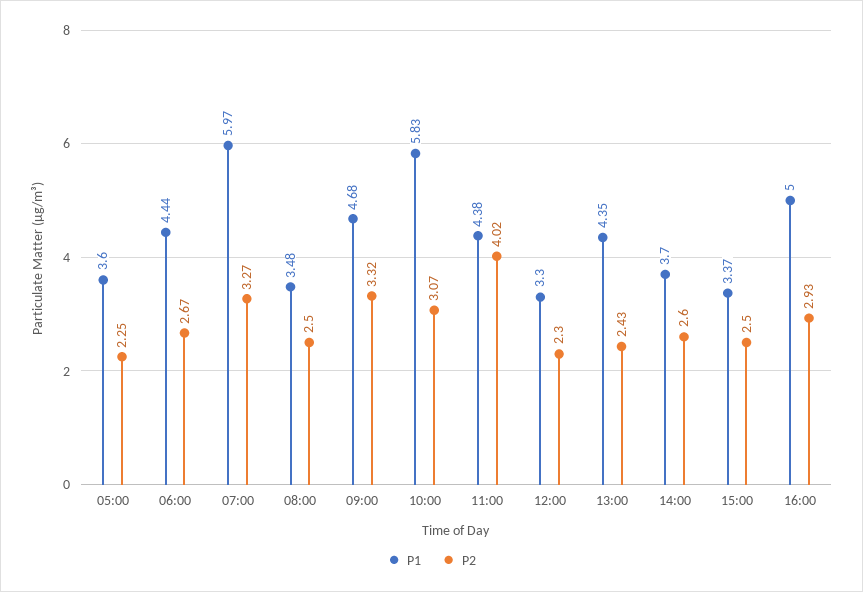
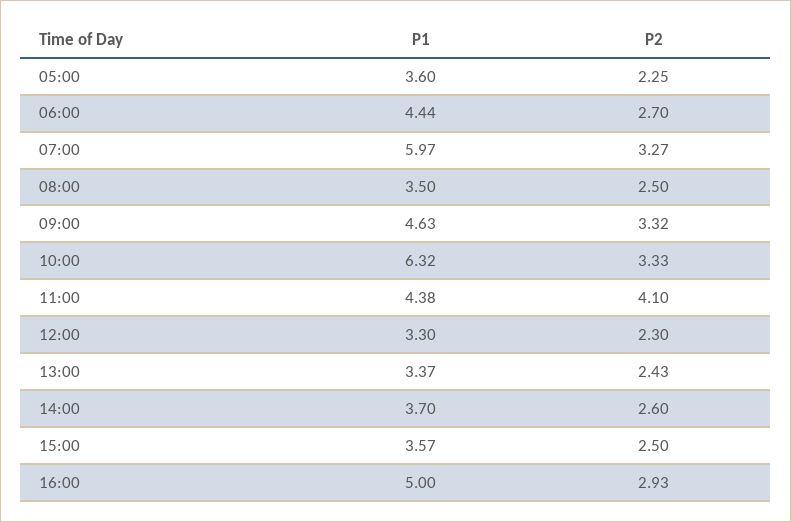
P2, 06:00: 2.67 -> 2.7
P1, 08:00: 3.48 -> 3.5
P1, 09:00: 4.68 -> 4.63
P1, 10:00: 5.83 -> 6.32
P2, 10:00: 3.07 -> 3.33
P2, 11:00: 4.02 -> 4.1
P1, 13:00: 4.35 -> 3.37
P1, 15:00: 3.37 -> 3.57

